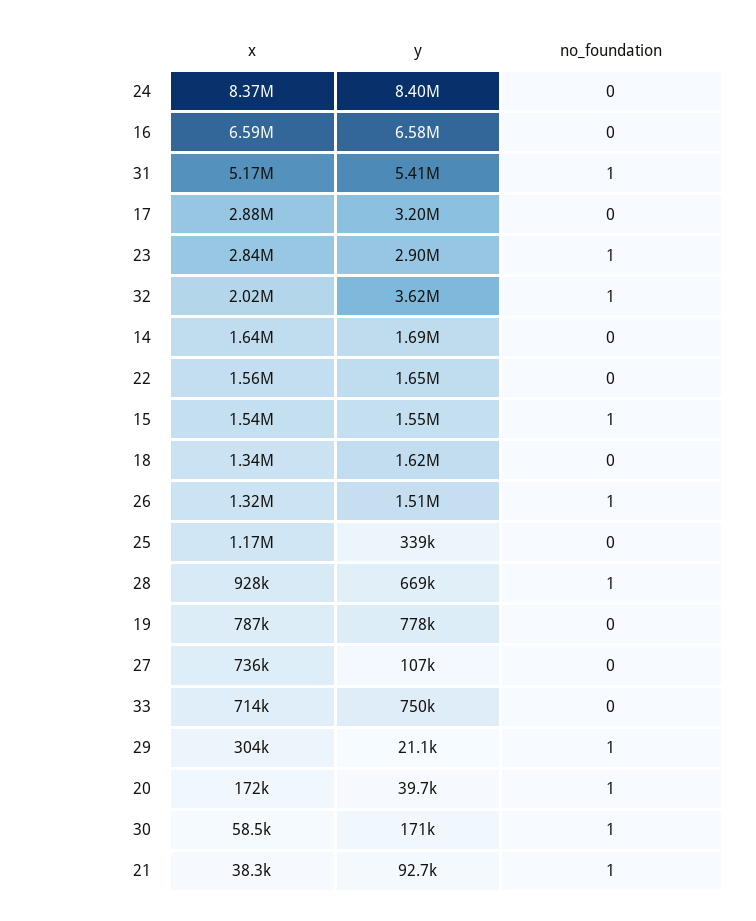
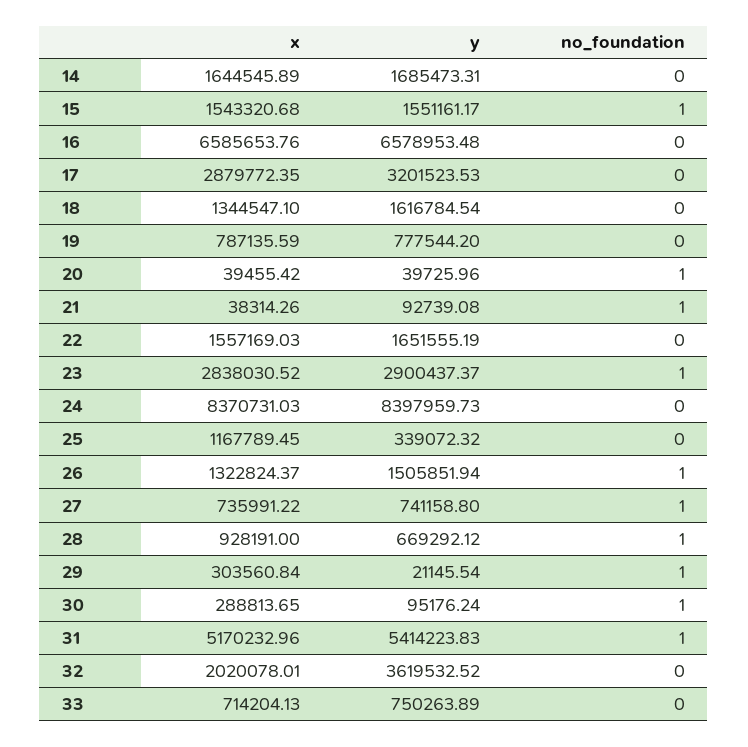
no_foundation, 32: 1 -> 0
y, 27: 107000 -> 741158.8
no_foundation, 27: 0 -> 1
x, 20: 172000 -> 39455.42
x, 30: 58500 -> 288813.65
y, 30: 171000 -> 95176.24

